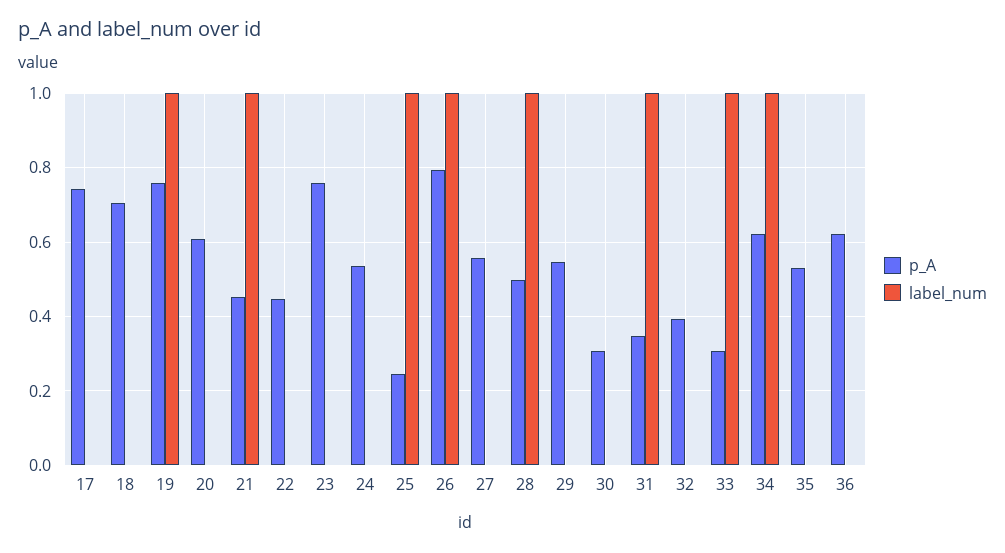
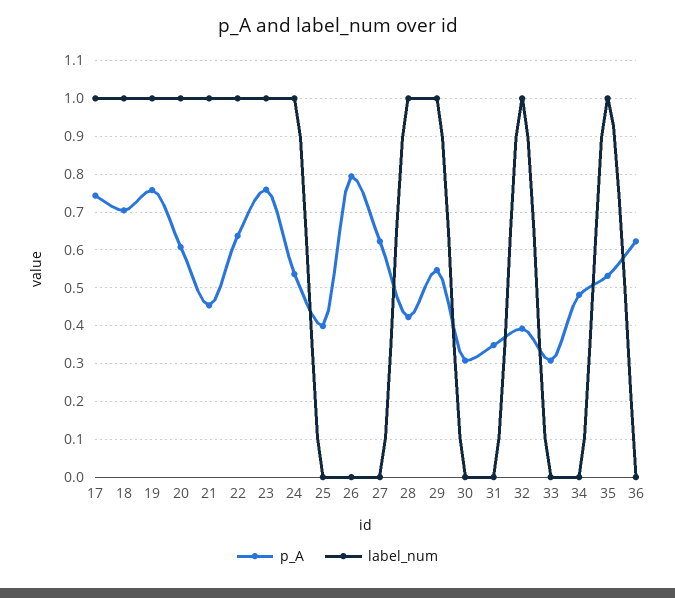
label_num, 17: 0 -> 1
label_num, 18: 0 -> 1
label_num, 20: 0 -> 1
p_A, 22: 0.44 -> 0.64
label_num, 22: 0 -> 1
label_num, 23: 0 -> 1
label_num, 24: 0 -> 1
p_A, 25: 0.24 -> 0.4
label_num, 25: 1 -> 0
label_num, 26: 1 -> 0
p_A, 27: 0.56 -> 0.62
p_A, 28: 0.5 -> 0.42
label_num, 29: 0 -> 1
label_num, 31: 1 -> 0
label_num, 32: 0 -> 1
label_num, 33: 1 -> 0
p_A, 34: 0.62 -> 0.48
label_num, 34: 1 -> 0
label_num, 35: 0 -> 1

